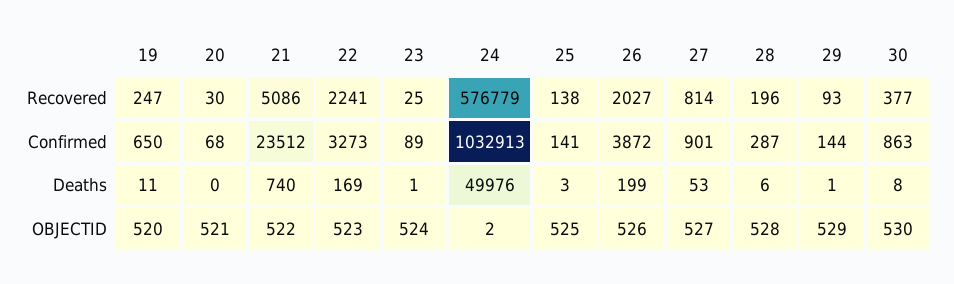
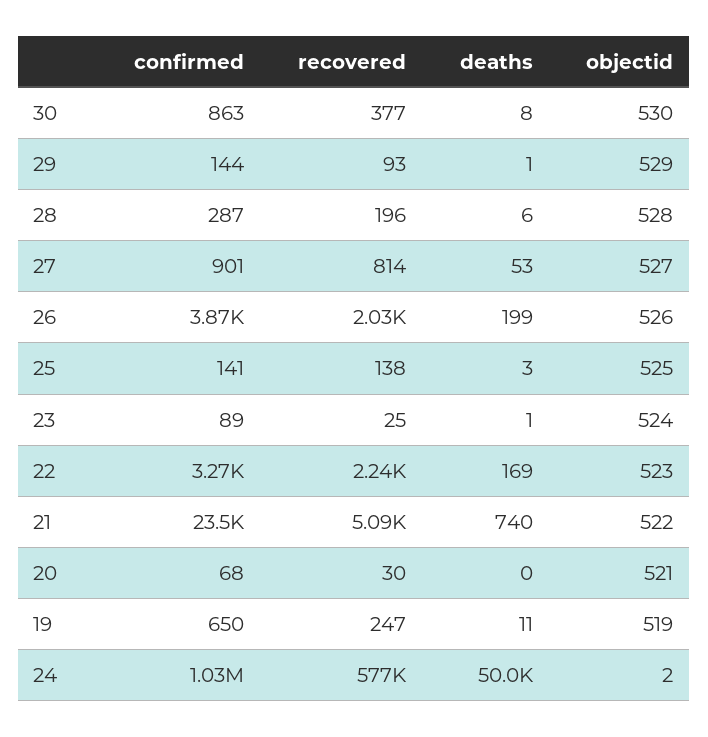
19, OBJECTID: 520 -> 519

